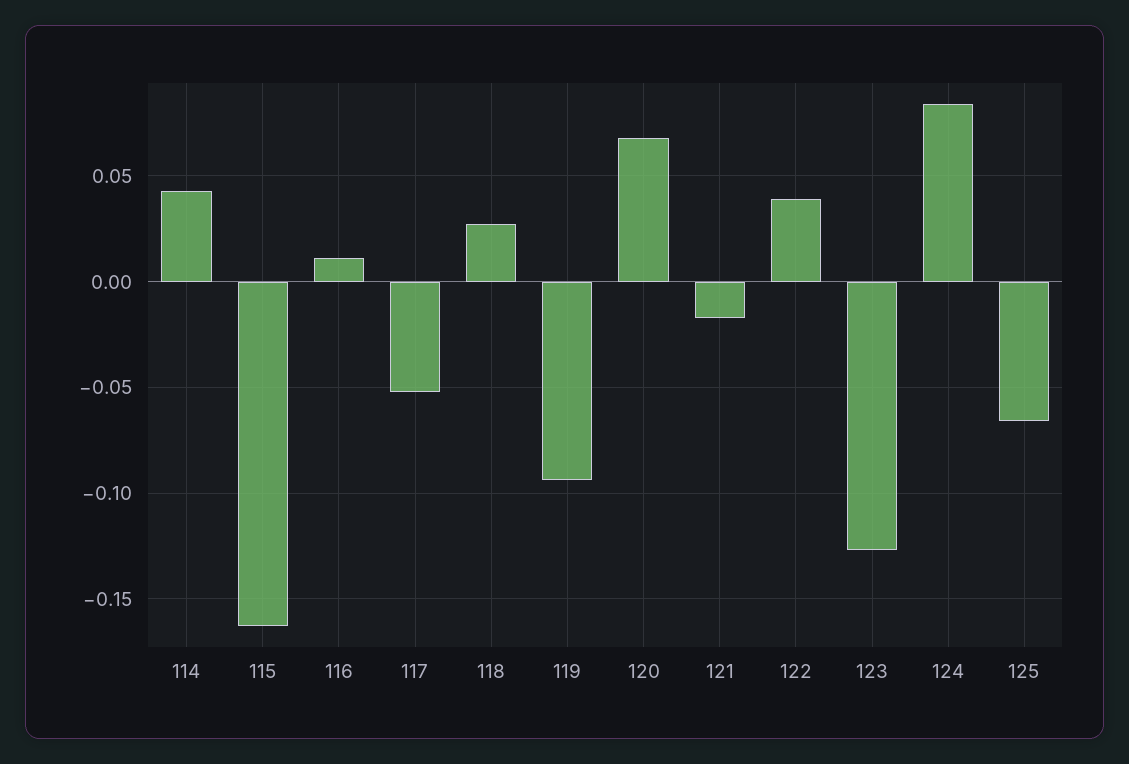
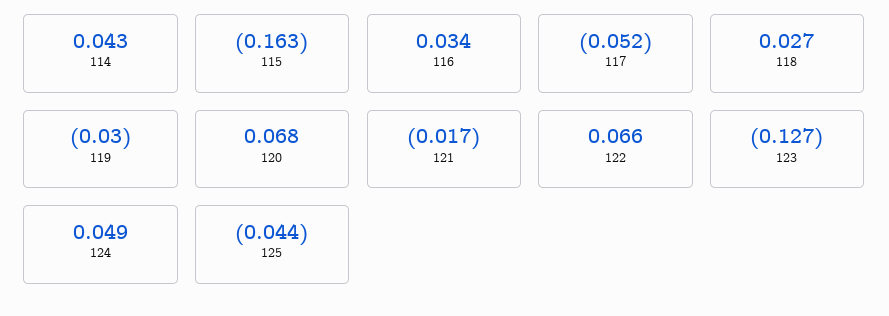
116: 0.01 -> 0.034
119: -0.095 -> -0.03
122: 0.04 -> 0.066
124: 0.085 -> 0.049
125: -0.065 -> -0.044

